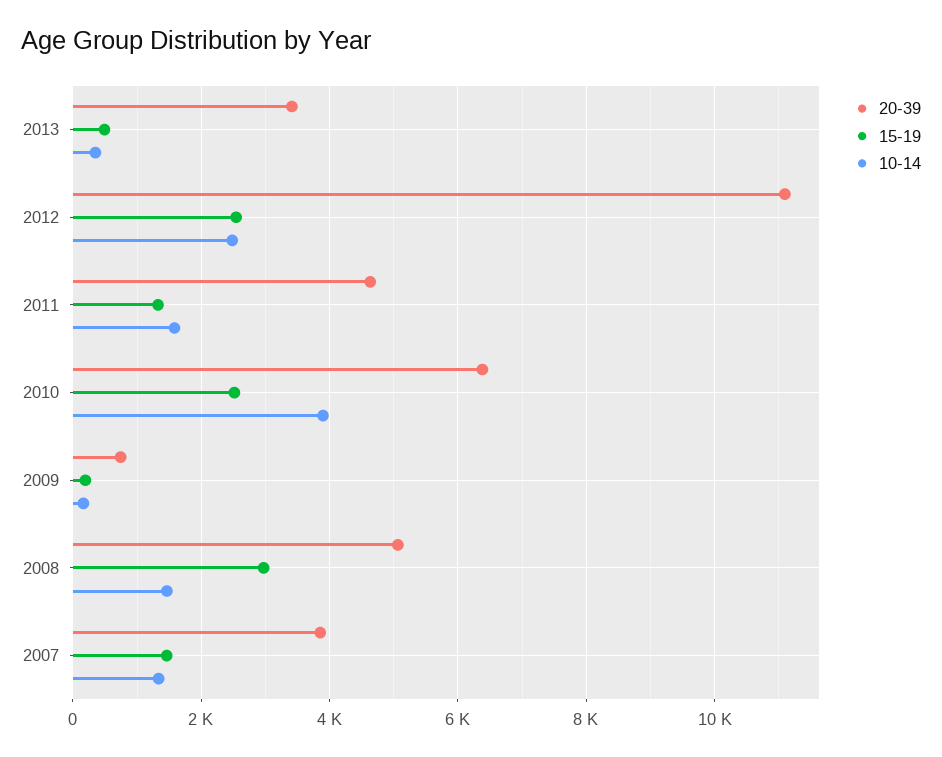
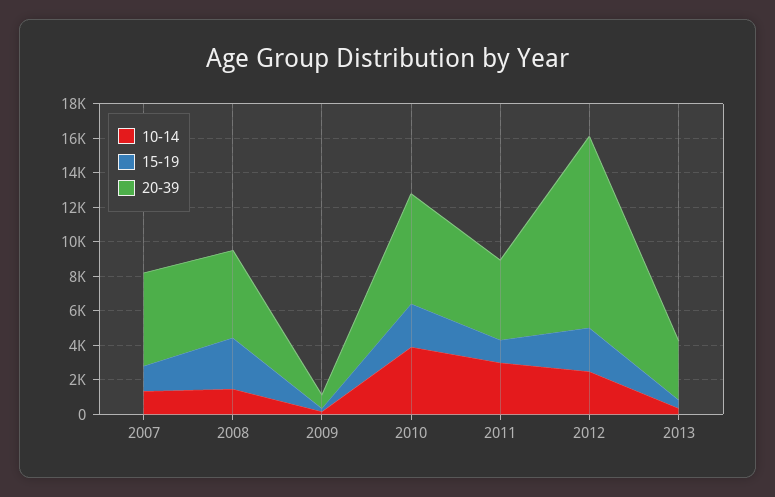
10-14, 2011: 1600 -> 3000
20-39, 2007: 3800 -> 5500

